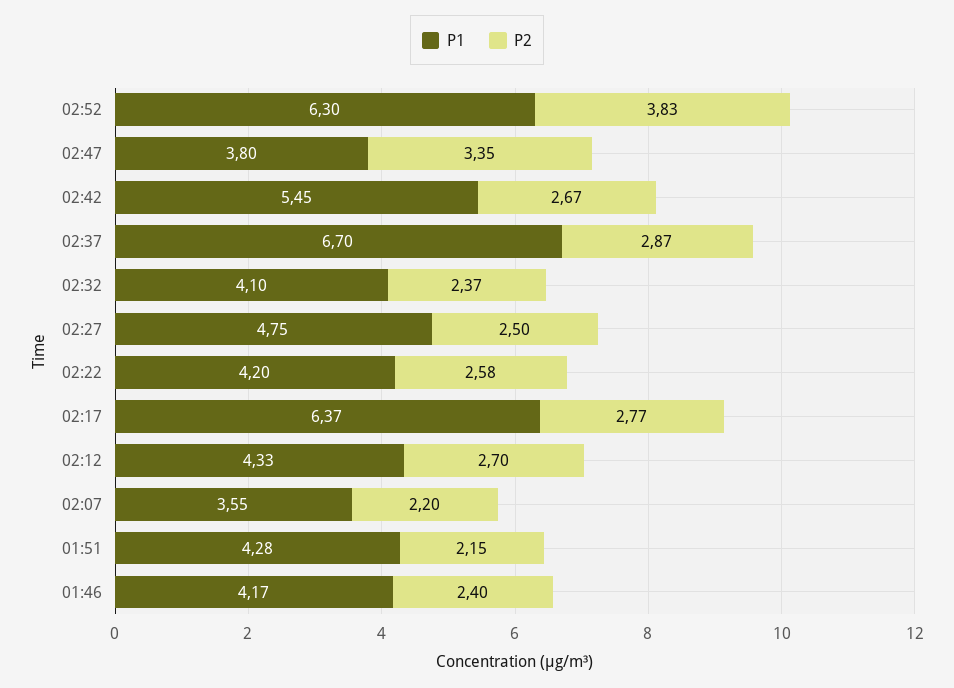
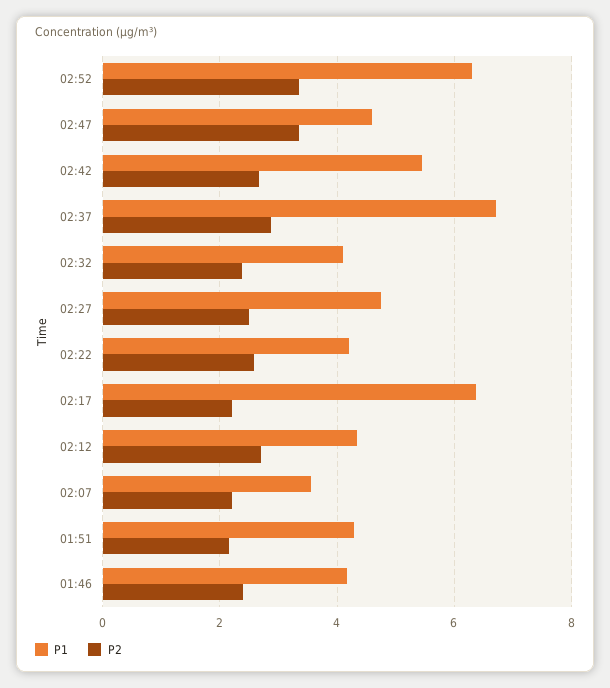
P2, 02:52: 3.83 -> 3.4
P1, 02:47: 3.8 -> 4.6
P2, 02:17: 2.77 -> 2.2

